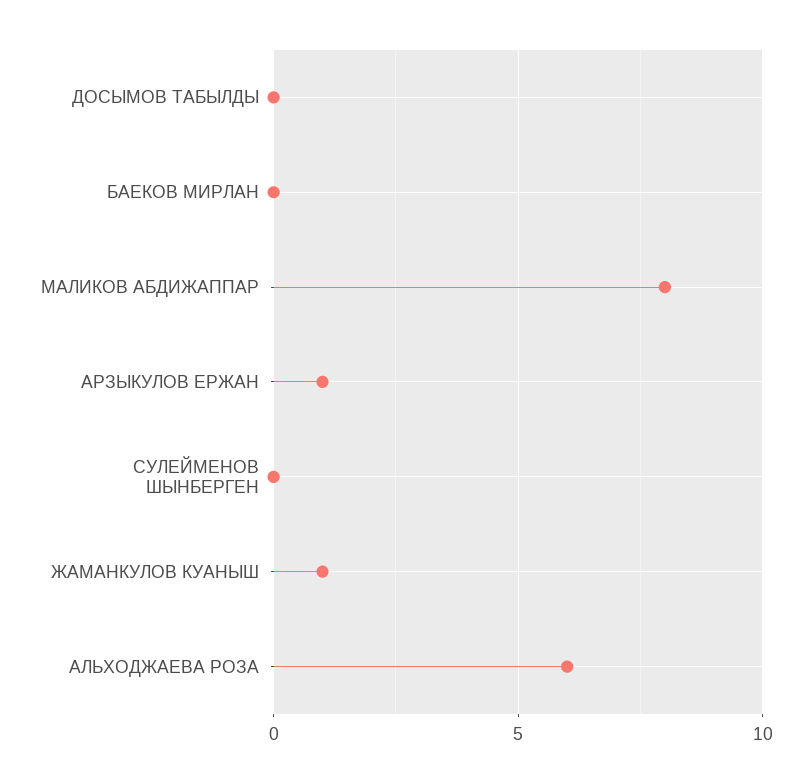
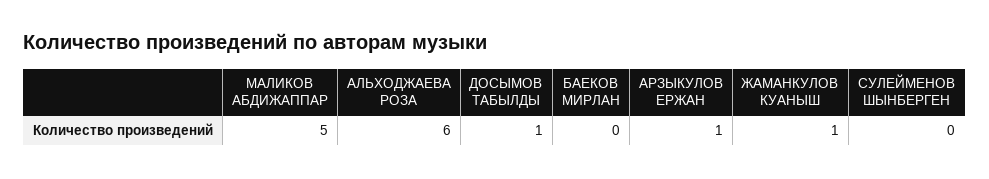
ДОСЫМОВ ТАБЫЛДЫ: 0 -> 1
МАЛИКОВ АБДИЖАППАР: 8 -> 5

